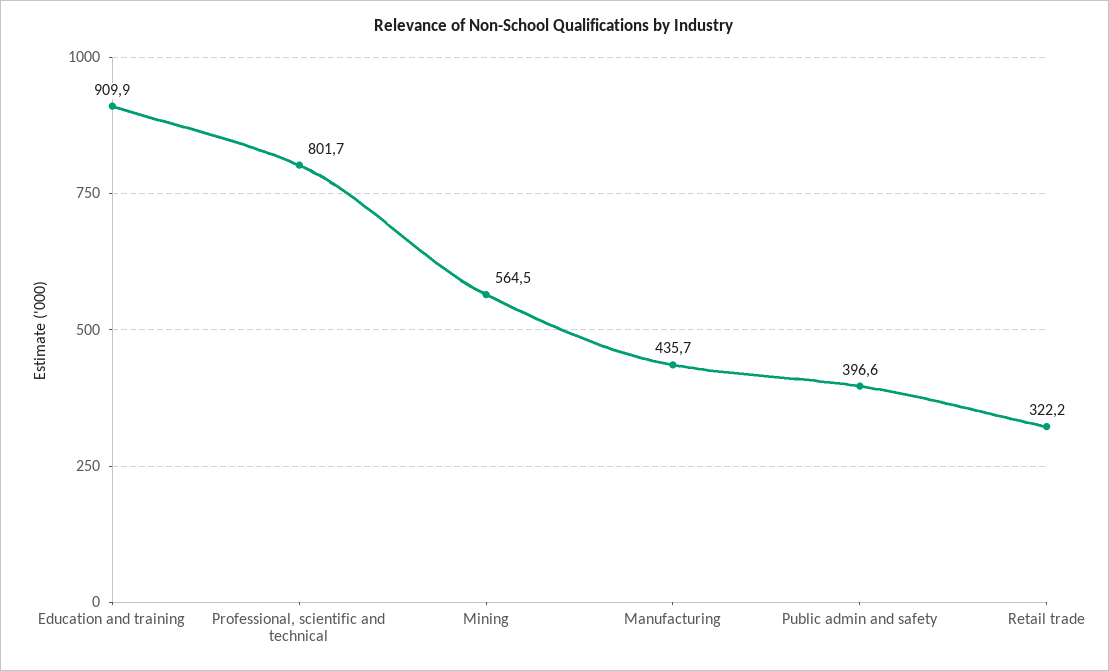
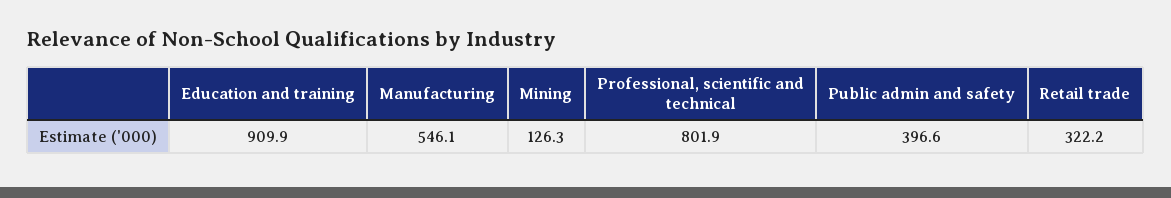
Professional, scientific and technical: 801.7 -> 801.9
Mining: 564.5 -> 126.3
Manufacturing: 435.7 -> 546.1

